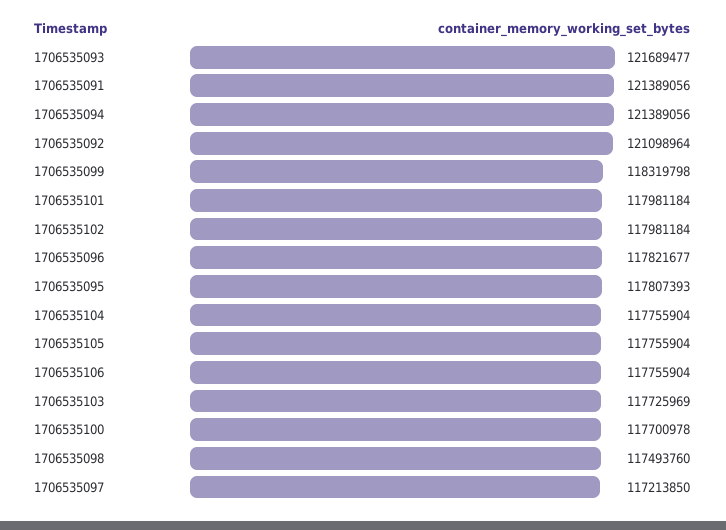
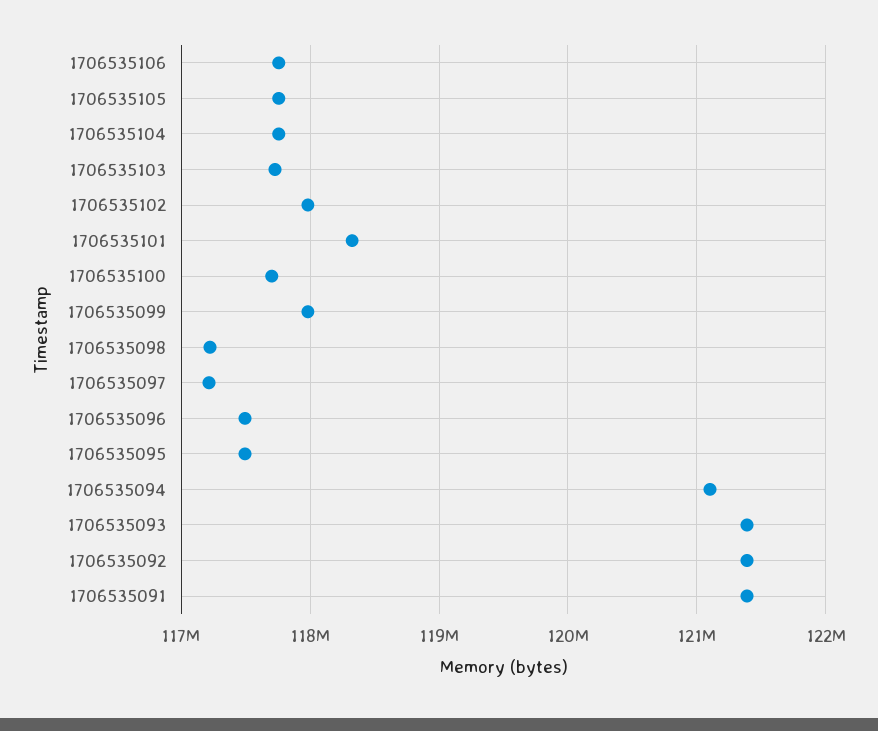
1706535093: 121689477 -> 121400000
1706535094: 121389056 -> 121100000
1706535092: 121098964 -> 121400000
1706535099: 118319798 -> 118000000
1706535101: 117981184 -> 118300000
1706535096: 117821677 -> 117500000
1706535095: 117807393 -> 117500000
1706535098: 117493760 -> 117200000

